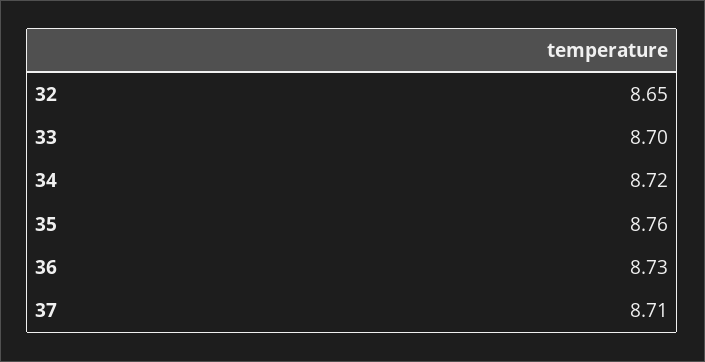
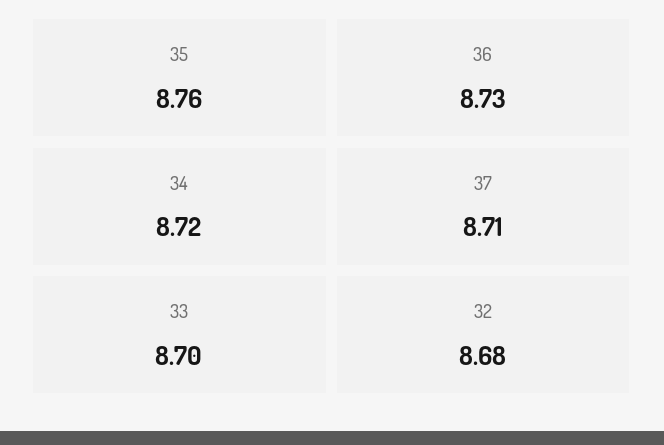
32: 8.65 -> 8.68

